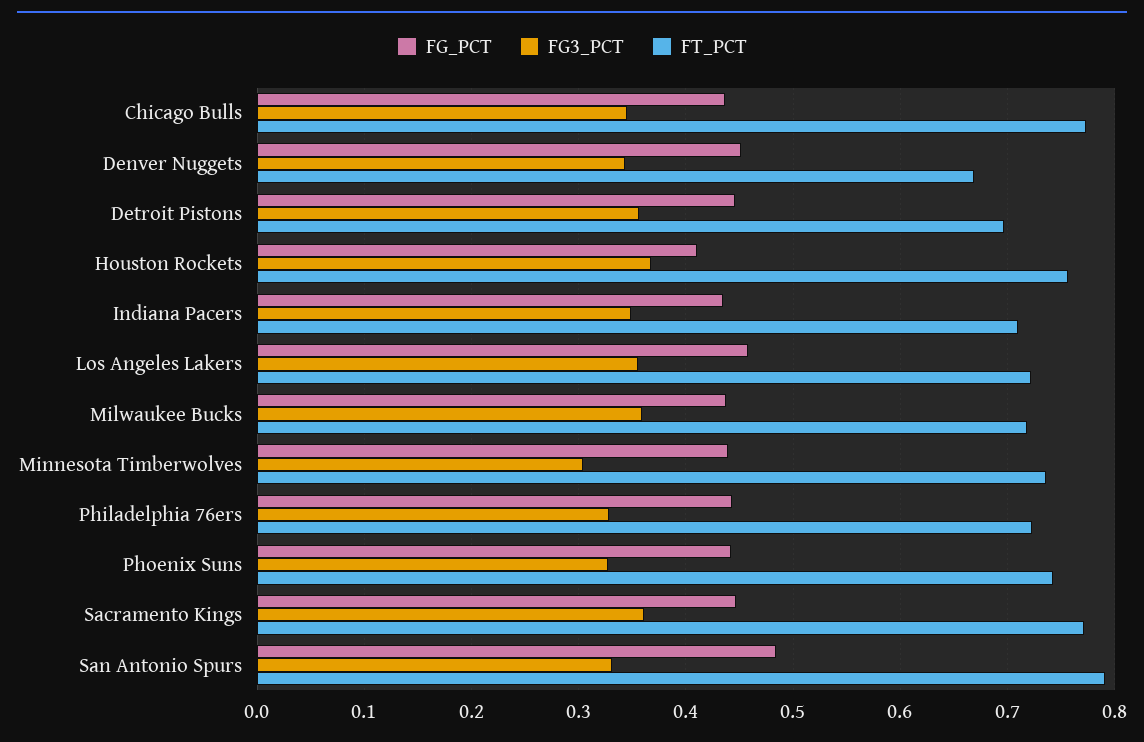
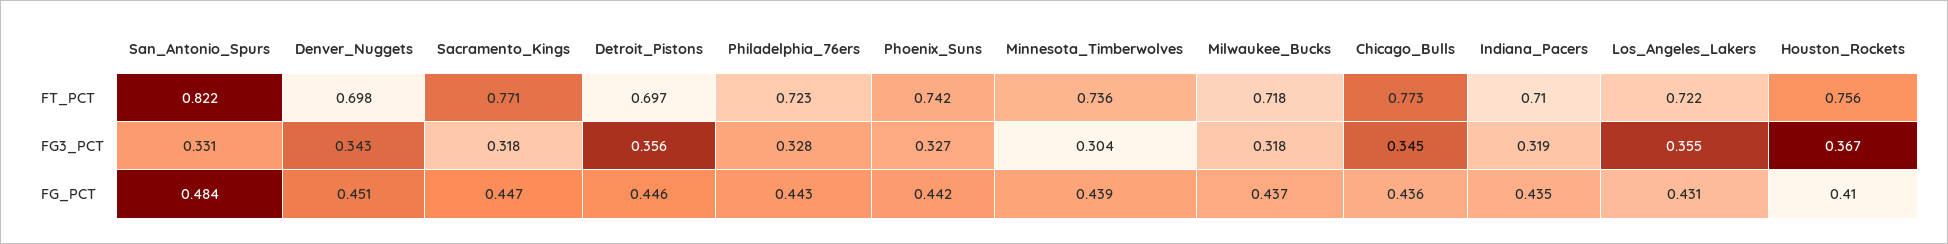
FT_PCT, Denver Nuggets: 0.67 -> 0.698
FG3_PCT, Indiana Pacers: 0.35 -> 0.319
FG_PCT, Los Angeles Lakers: 0.46 -> 0.431
FG3_PCT, Milwaukee Bucks: 0.36 -> 0.318
FG3_PCT, Sacramento Kings: 0.36 -> 0.318
FT_PCT, San Antonio Spurs: 0.79 -> 0.822

